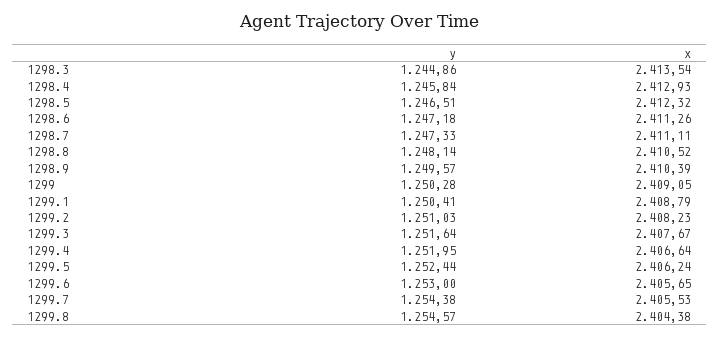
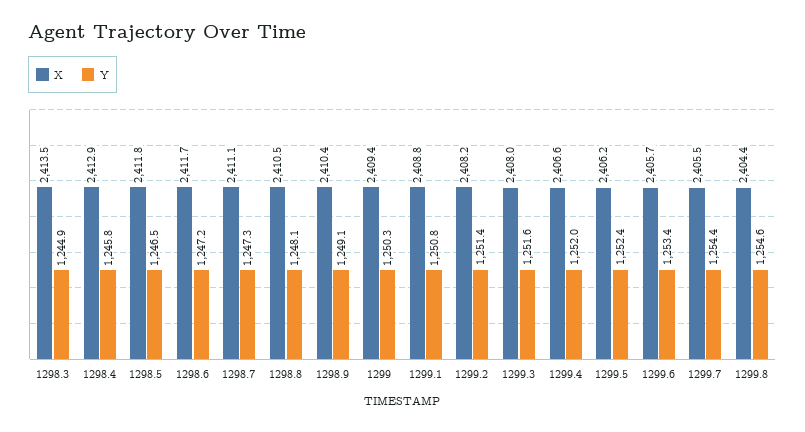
x, 1298.5: 2412.32 -> 2411.8
x, 1298.6: 2411.26 -> 2411.7
y, 1298.9: 1249.57 -> 1249.1
x, 1299: 2409.05 -> 2409.4
y, 1299.1: 1250.41 -> 1250.8
y, 1299.2: 1251.03 -> 1251.4
x, 1299.3: 2407.67 -> 2408
y, 1299.6: 1253 -> 1253.4

